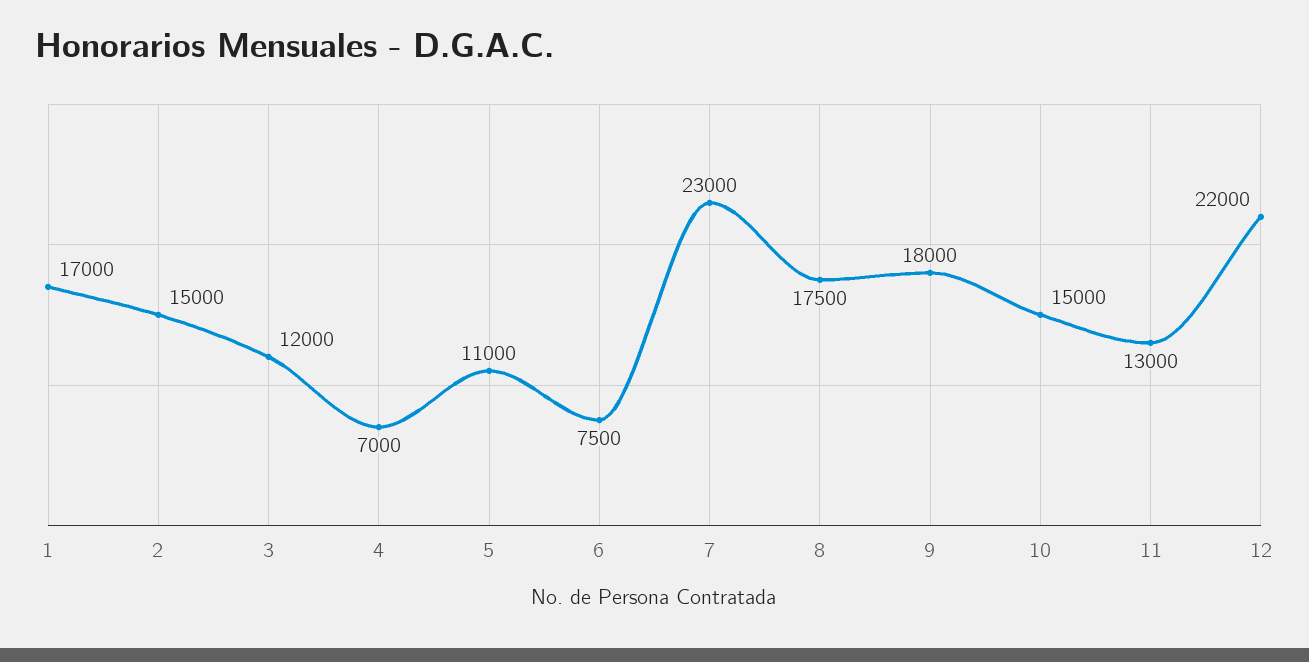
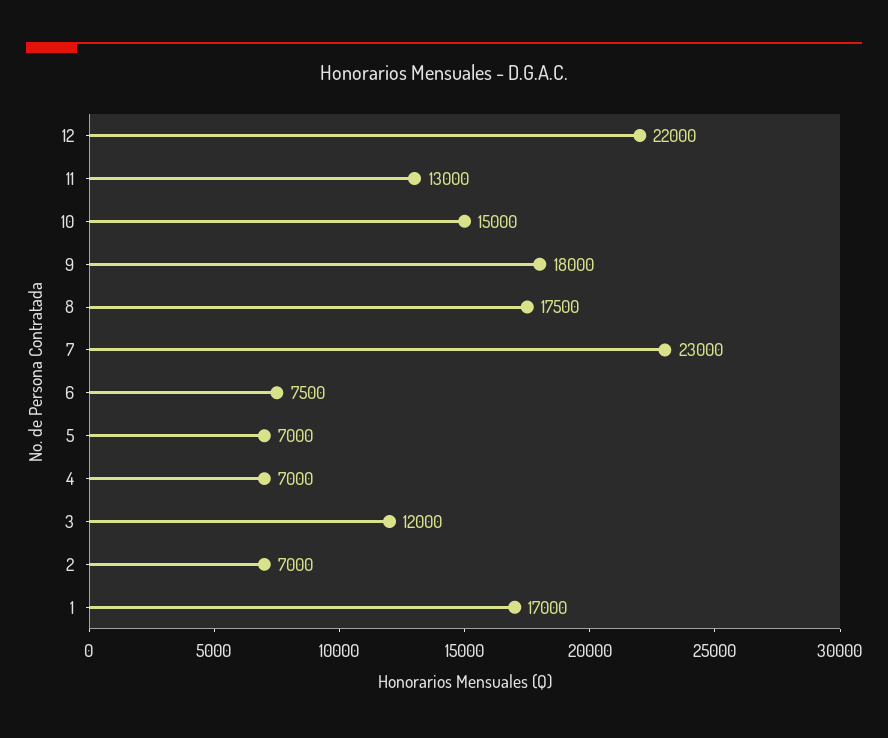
2: 15000 -> 7000
5: 11000 -> 7000

